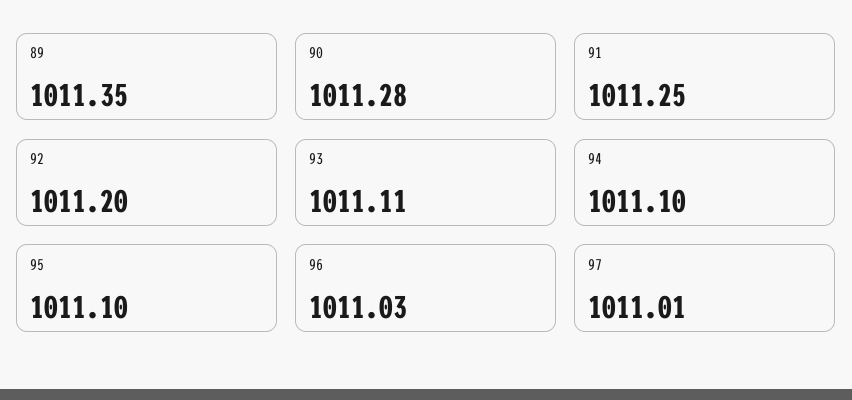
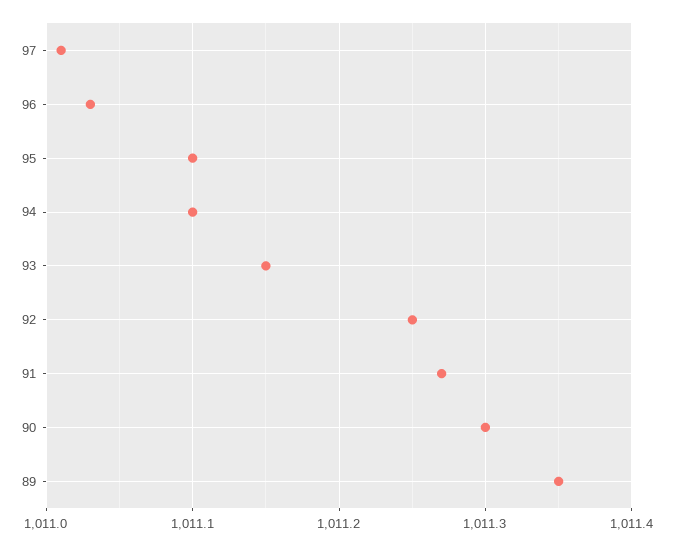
90: 1011.28 -> 1011.3
91: 1011.25 -> 1011.27
92: 1011.2 -> 1011.25
93: 1011.11 -> 1011.15

